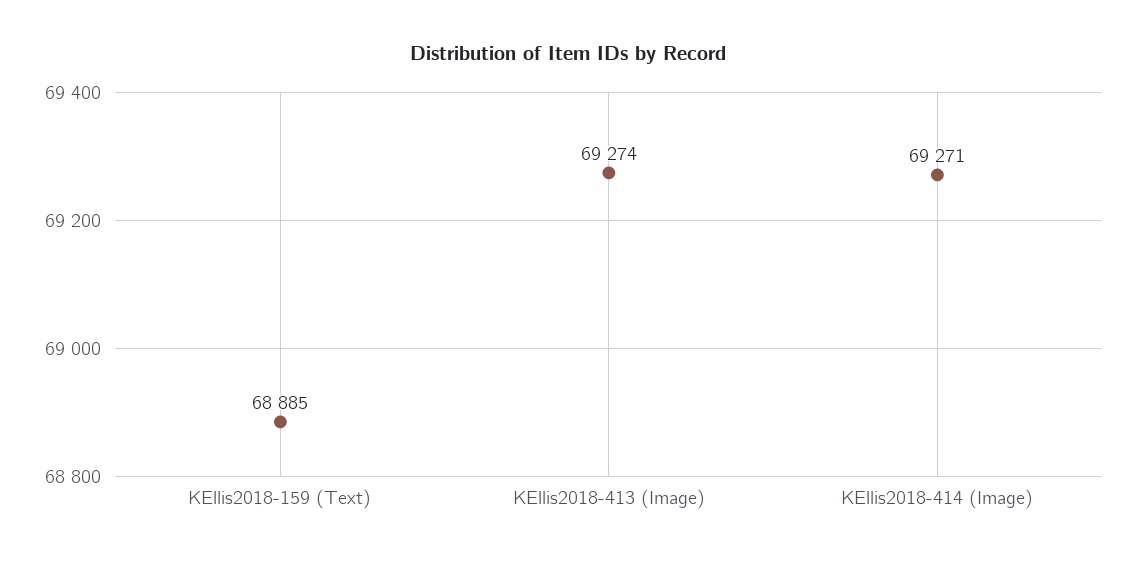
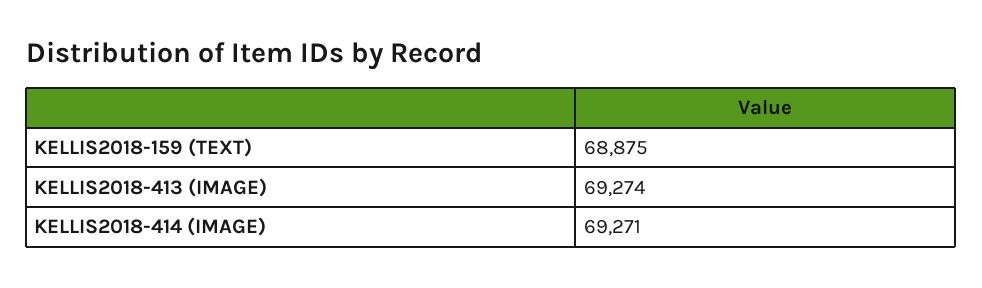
KEllis2018-159 (Text): 68885 -> 68875

